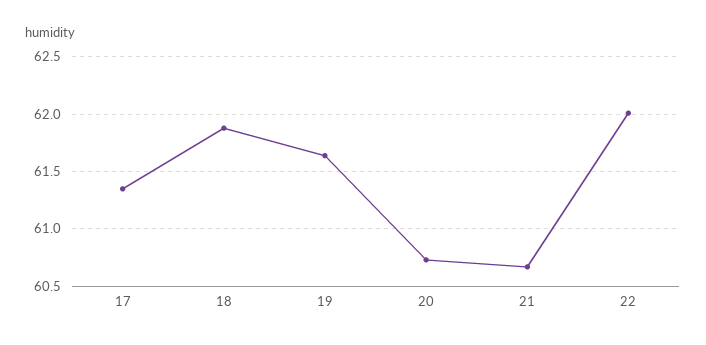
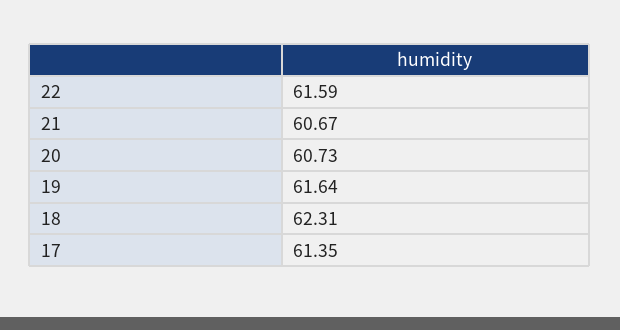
18: 61.9 -> 62.31
22: 62 -> 61.59

